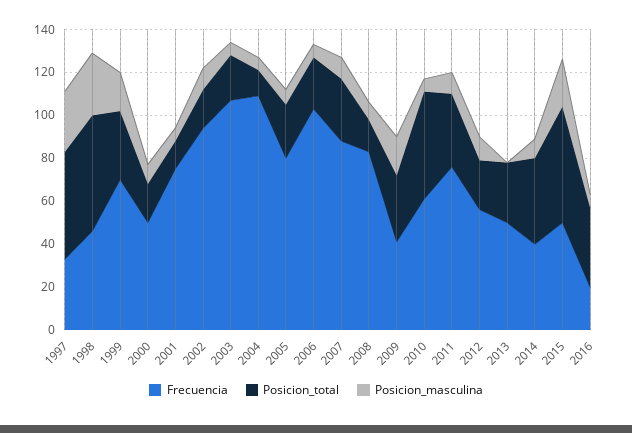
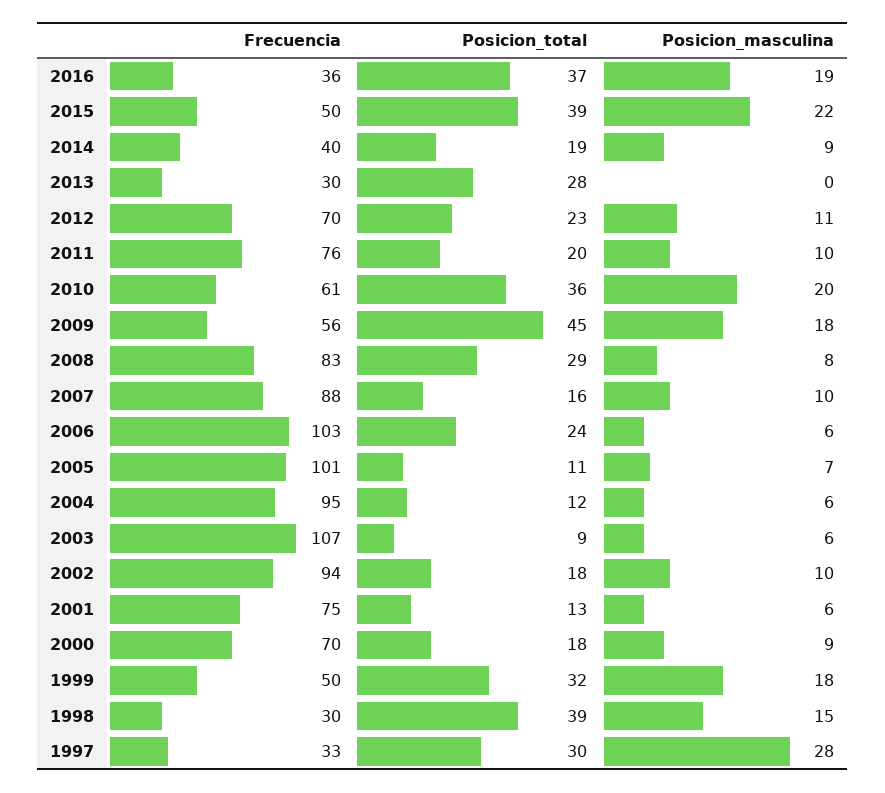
Posicion_total, 1997: 50 -> 30
Frecuencia, 1998: 45 -> 30
Posicion_total, 1998: 55 -> 39
Posicion_masculina, 1998: 30 -> 15
Frecuencia, 1999: 70 -> 50
Frecuencia, 2000: 50 -> 70
Posicion_total, 2003: 20 -> 9
Frecuencia, 2004: 110 -> 95
Frecuencia, 2005: 80 -> 101
Posicion_total, 2005: 25 -> 11
Posicion_total, 2007: 30 -> 16
Posicion_total, 2008: 15 -> 29
Frecuencia, 2009: 40 -> 56
Posicion_total, 2009: 30 -> 45
Posicion_total, 2010: 50 -> 36
Posicion_masculina, 2010: 5 -> 20
Posicion_total, 2011: 35 -> 20
Frecuencia, 2012: 55 -> 70
Frecuencia, 2013: 50 -> 30
Posicion_total, 2014: 40 -> 19
Posicion_total, 2015: 55 -> 39
Frecuencia, 2016: 20 -> 36
Posicion_masculina, 2016: 5 -> 19

